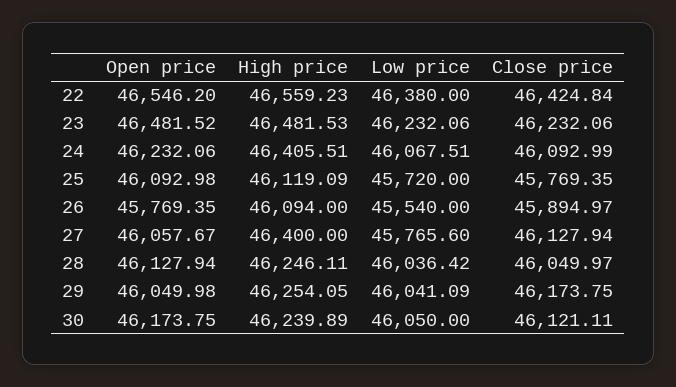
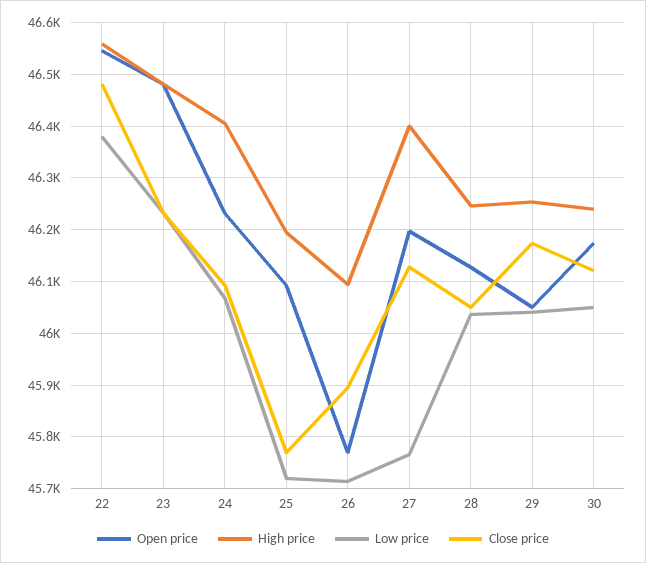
Close price, 22: 46424.84 -> 46480
High price, 25: 46119.09 -> 46200
Low price, 26: 45540 -> 45720
Open price, 27: 46057.67 -> 46200

